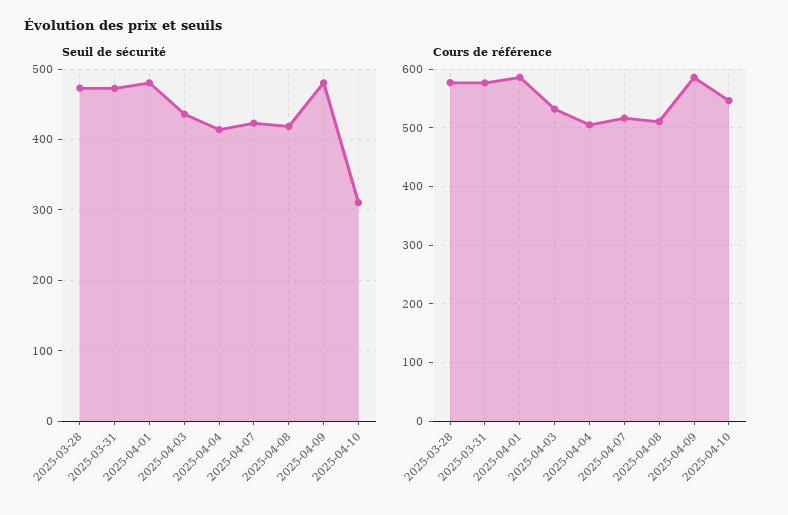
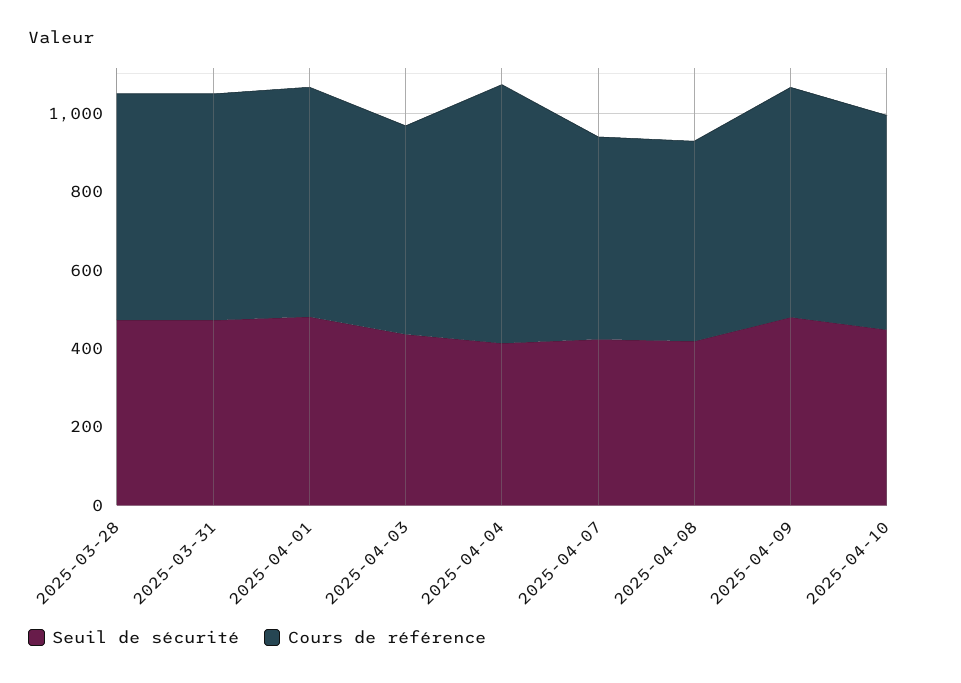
Seuil de sécurité, 2025-04-10: 310 -> 450
Cours de référence, 2025-04-04: 500 -> 650

